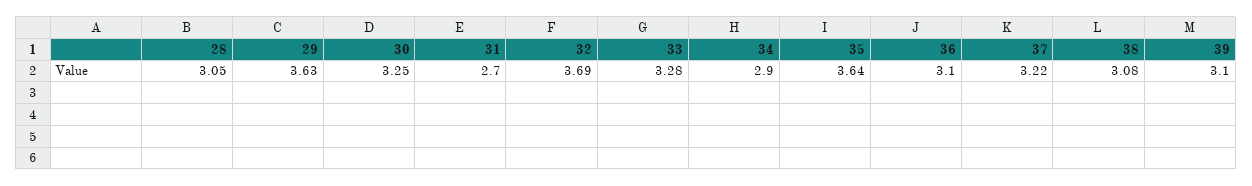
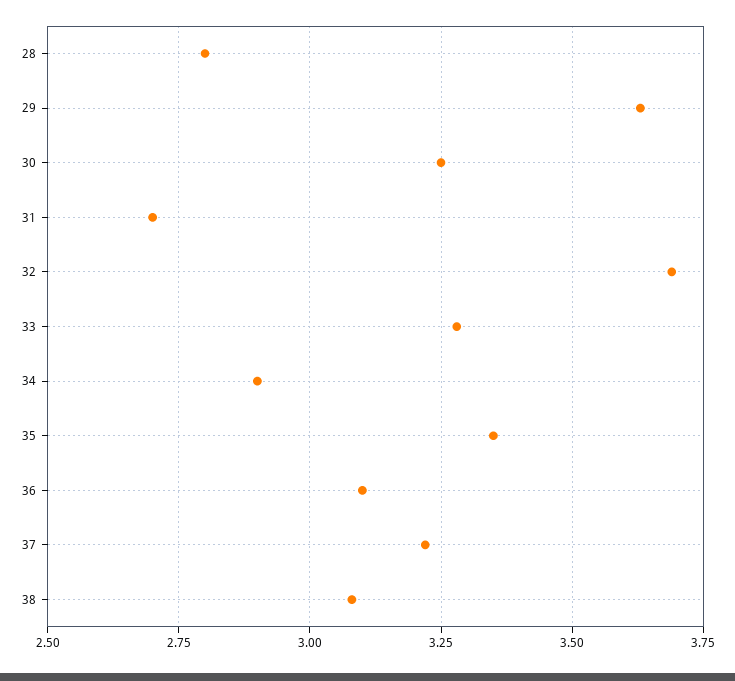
28: 3.05 -> 2.8
35: 3.64 -> 3.35
39: 3.1 -> none

